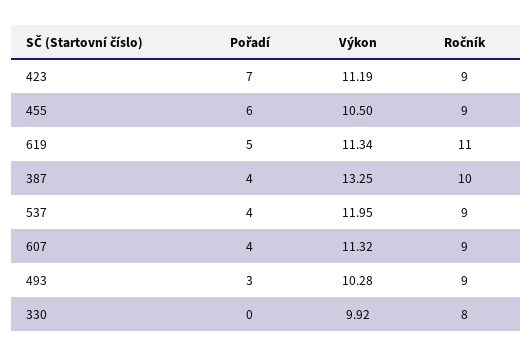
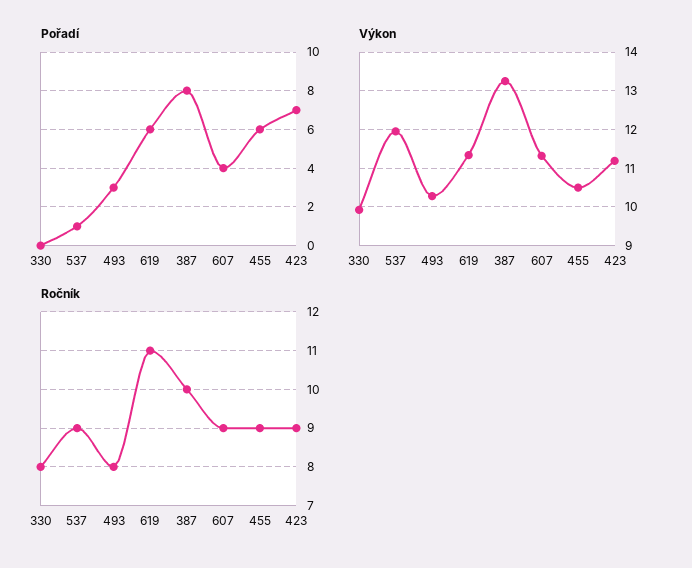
Pořadí, 619: 5 -> 6
Pořadí, 387: 4 -> 8
Pořadí, 537: 4 -> 1
Ročník, 493: 9 -> 8

